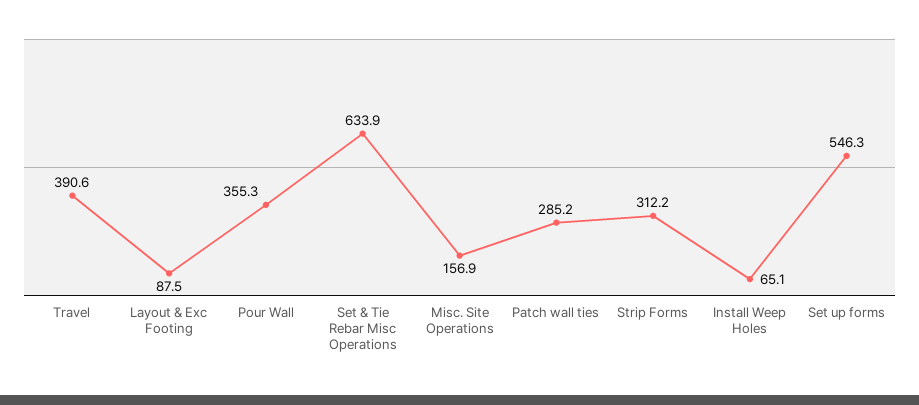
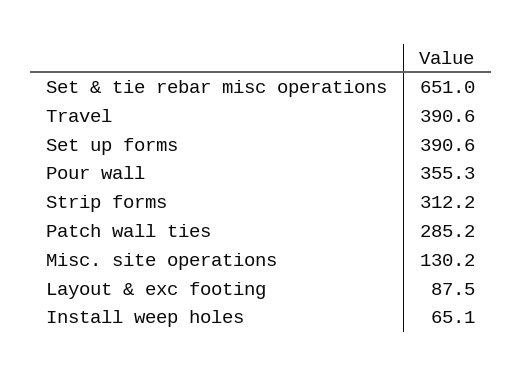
Set & Tie Rebar Misc Operations: 633.9 -> 651
Misc. Site Operations: 156.9 -> 130.2
Set up forms: 546.3 -> 390.6

